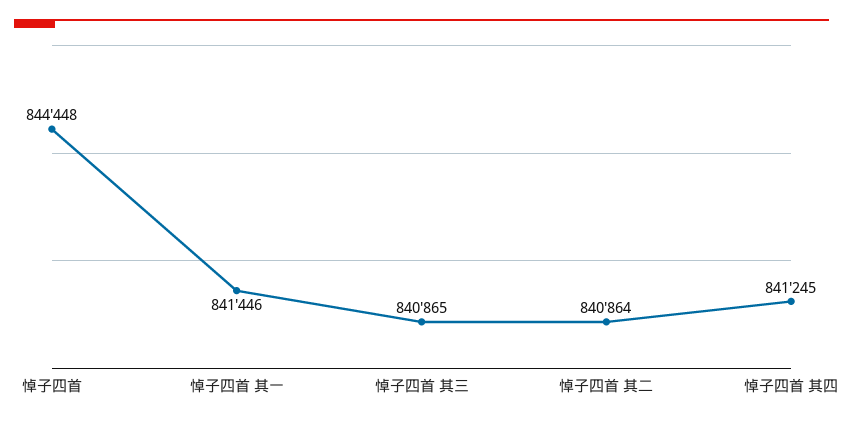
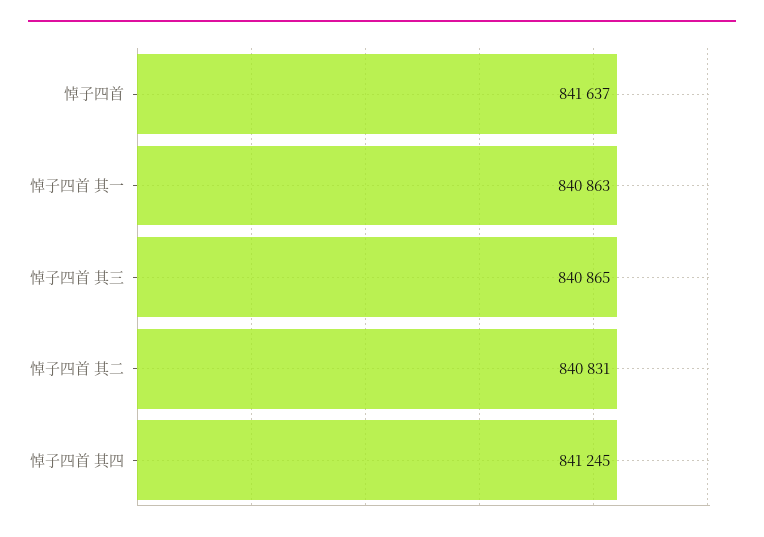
悼子四首: 844448 -> 841637
悼子四首 其一: 841446 -> 840863
悼子四首 其二: 840864 -> 840831

